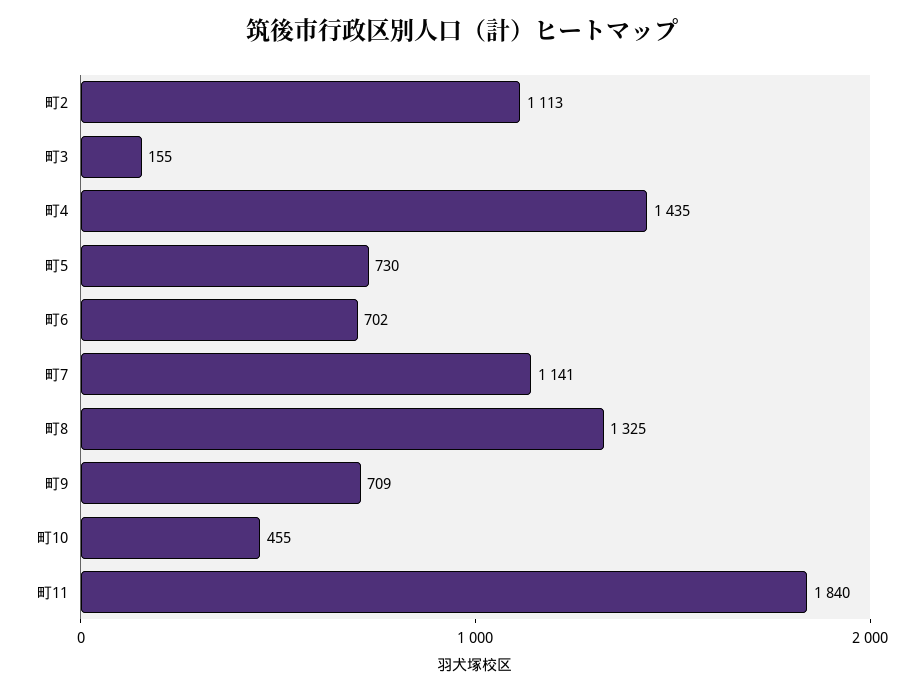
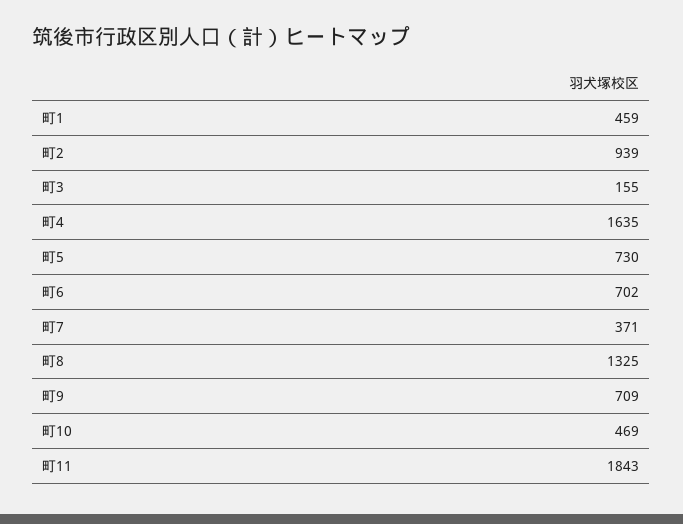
町2: 1113 -> 939
町4: 1435 -> 1635
町7: 1141 -> 371
町10: 455 -> 469
町11: 1840 -> 1843
町1: none -> 459

